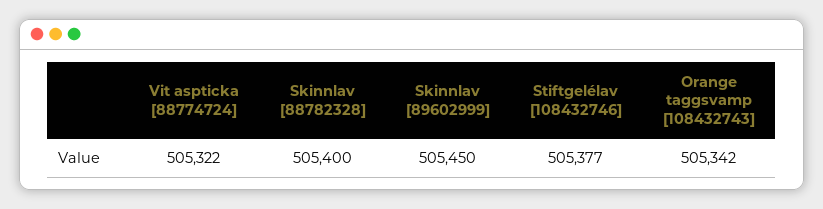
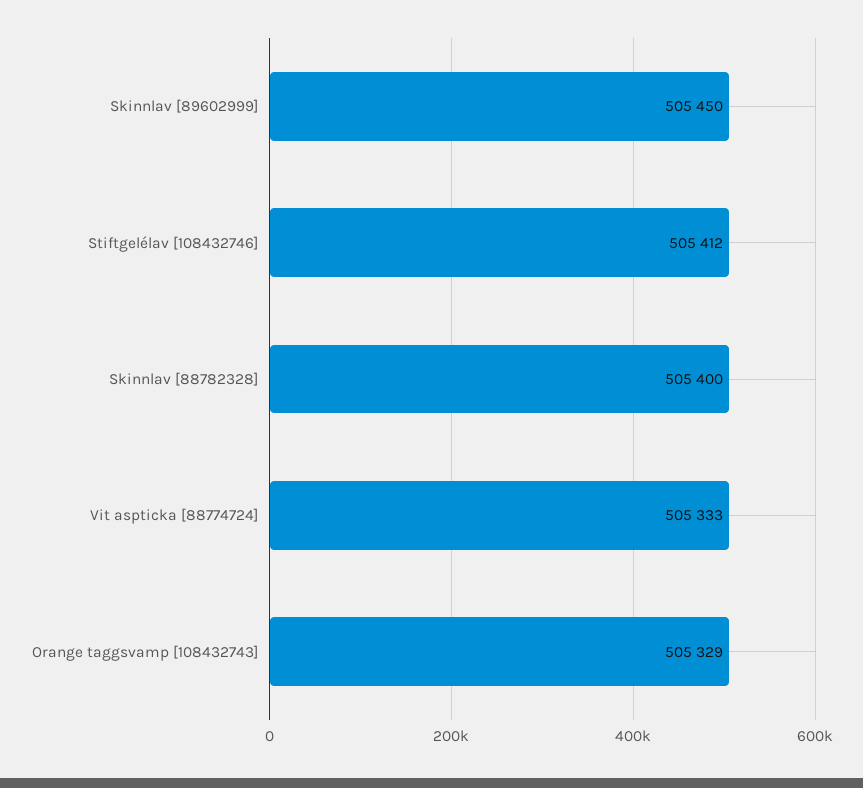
Vit aspticka [88774724]: 505322 -> 505333
Stiftgelélav [108432746]: 505377 -> 505412
Orange taggsvamp [108432743]: 505342 -> 505329

